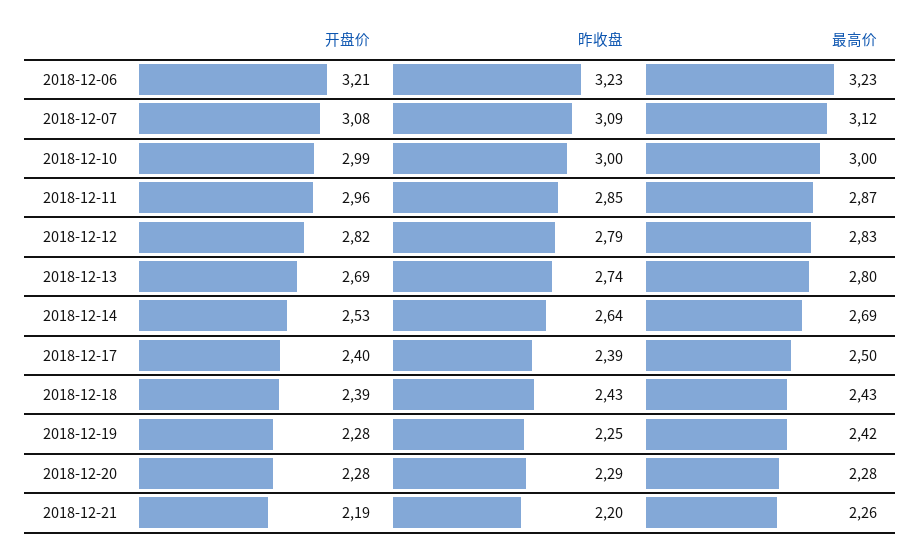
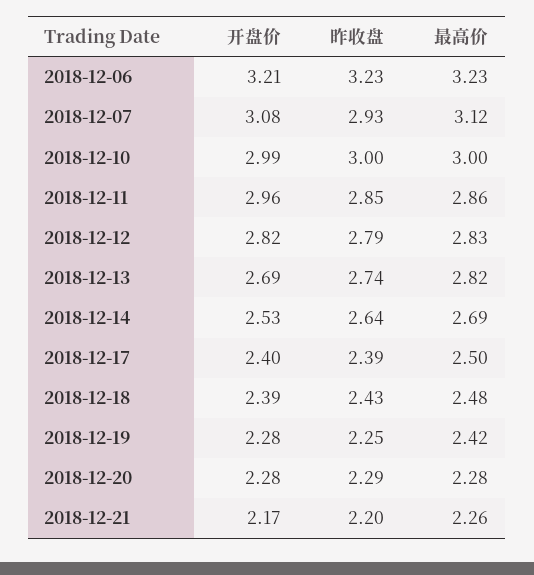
昨收盘, 2018-12-07: 3.09 -> 2.93
最高价, 2018-12-11: 2.87 -> 2.86
最高价, 2018-12-13: 2.8 -> 2.82
最高价, 2018-12-18: 2.43 -> 2.48
开盘价, 2018-12-21: 2.19 -> 2.17

